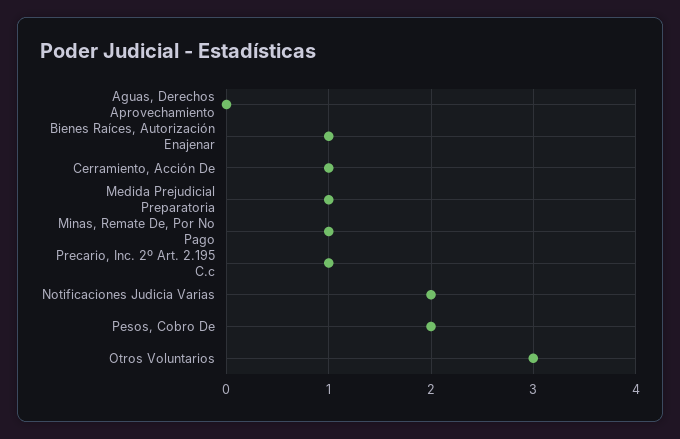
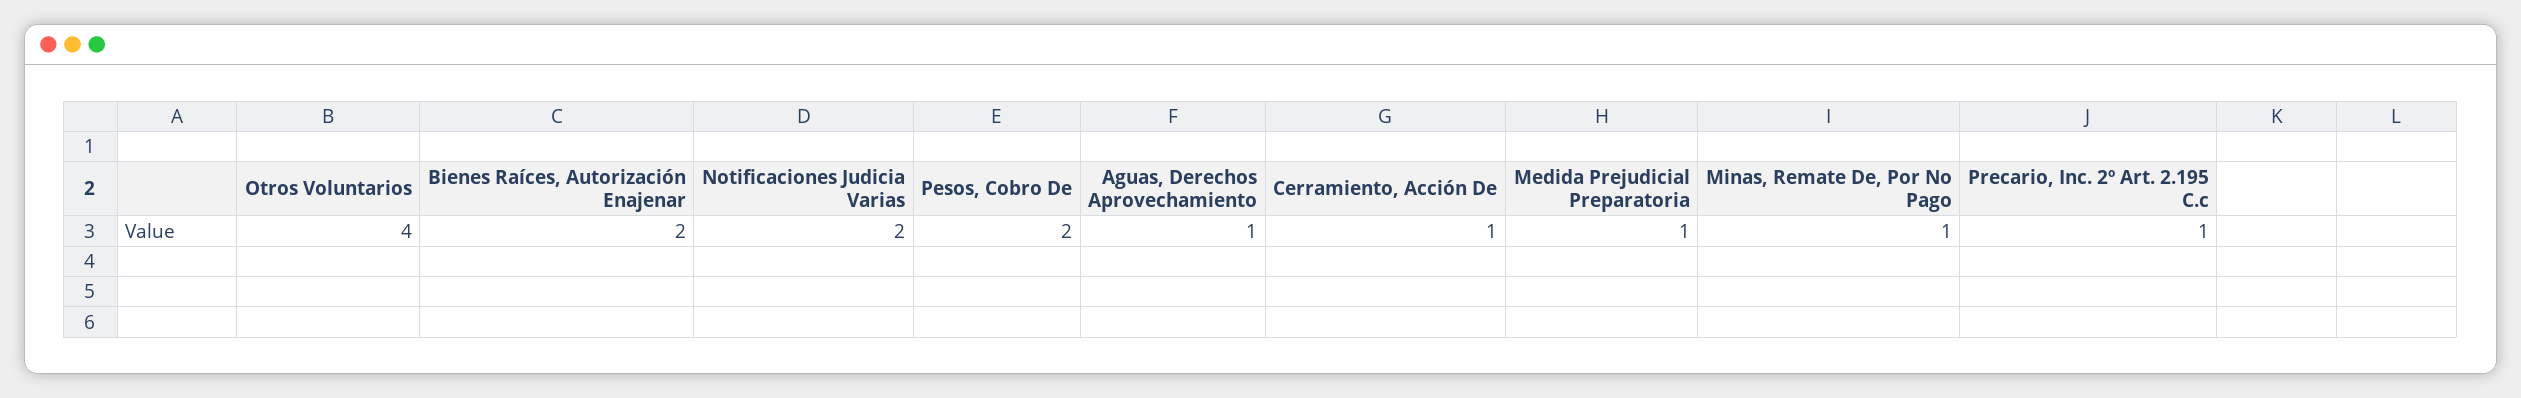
Aguas, Derechos Aprovechamiento: 0 -> 1
Bienes Raíces, Autorización Enajenar: 1 -> 2
Otros Voluntarios: 3 -> 4

